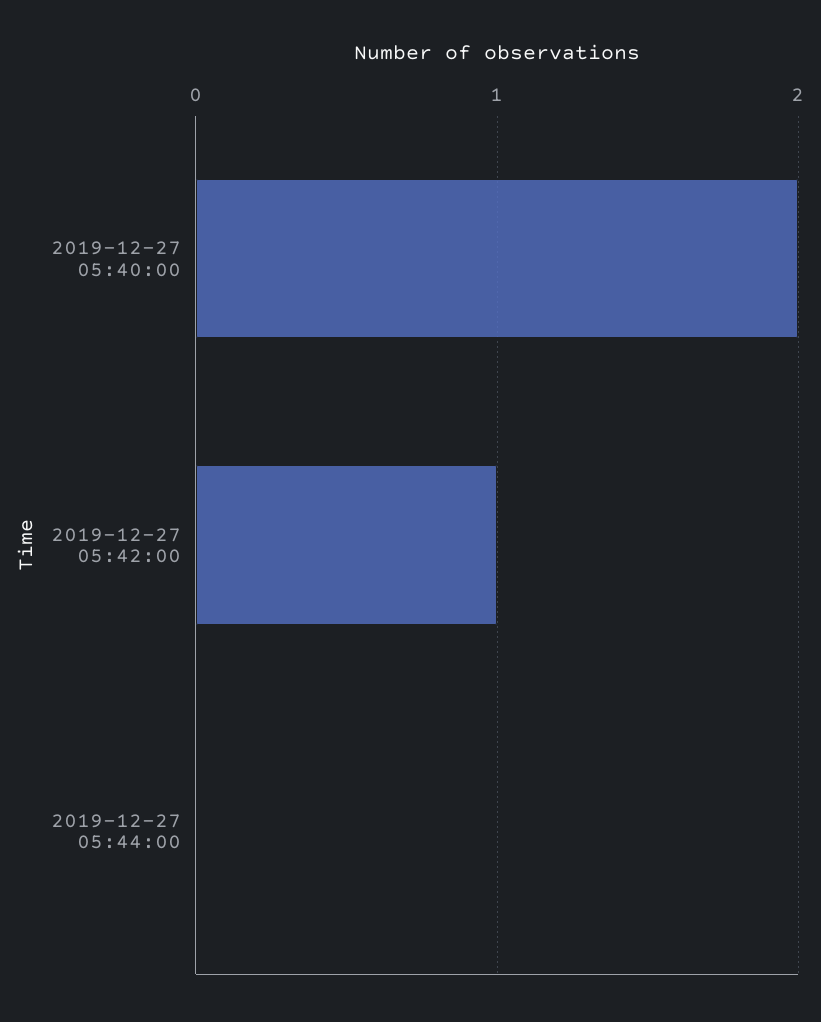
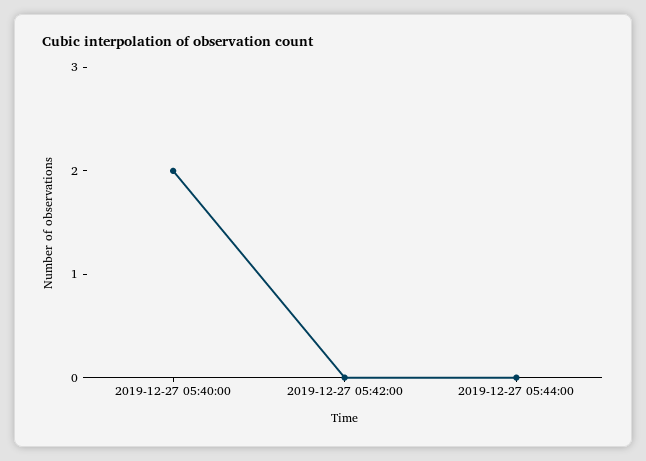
2019-12-27 05:42:00: 1 -> 0

